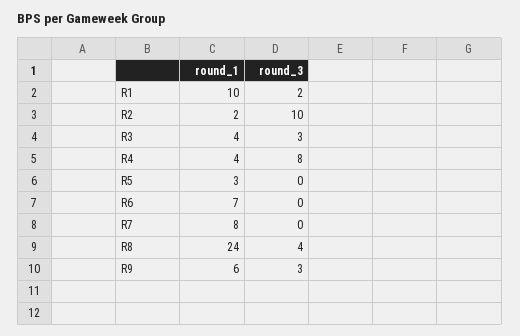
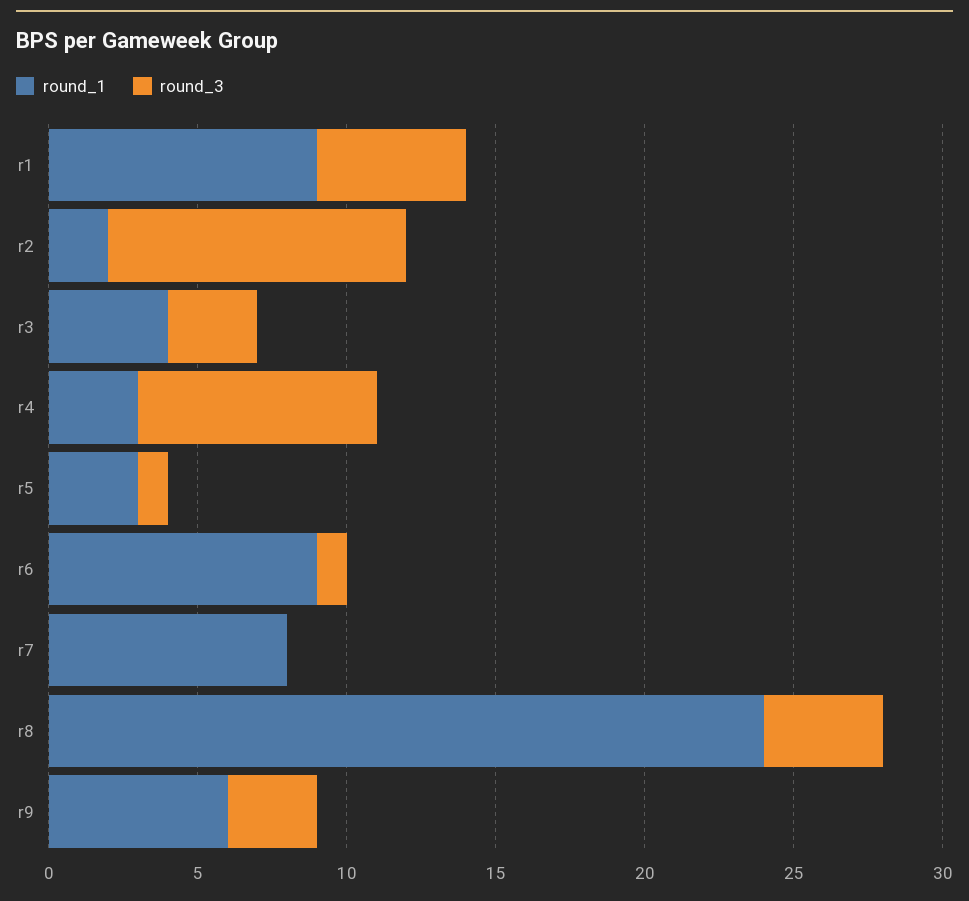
round_1, R1: 10 -> 9
round_3, R1: 2 -> 5
round_1, R4: 4 -> 3
round_3, R5: 0 -> 1
round_1, R6: 7 -> 9
round_3, R6: 0 -> 1

